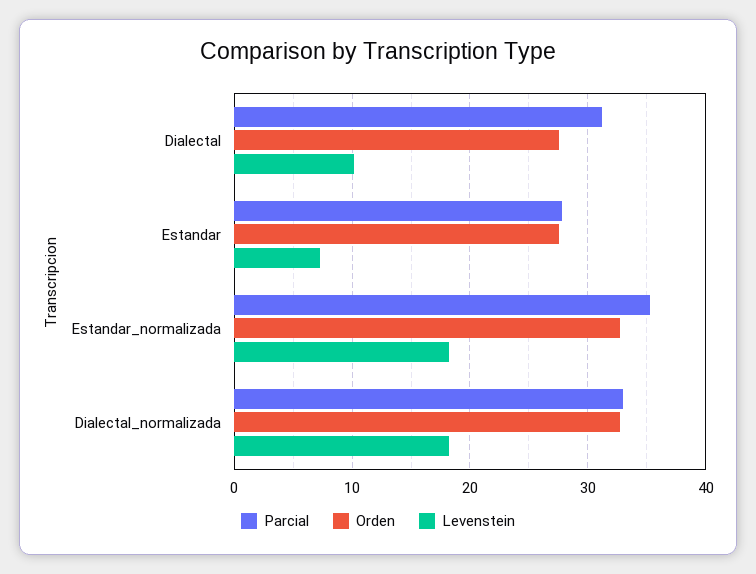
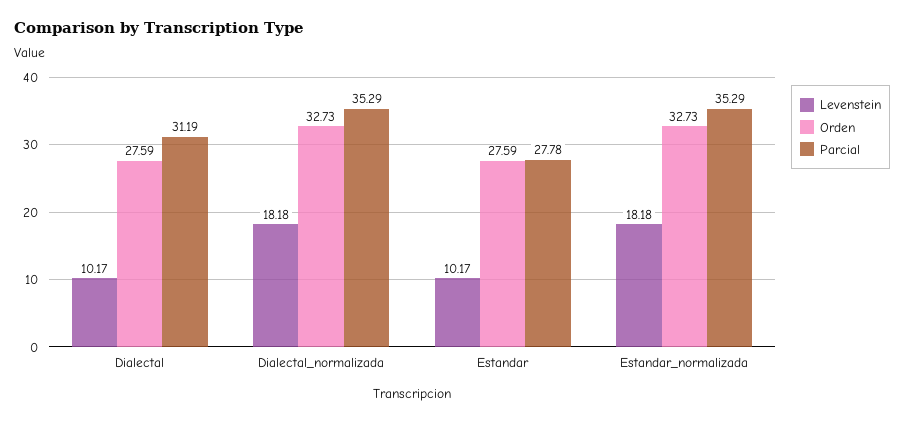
Levenstein, Estandar: 7 -> 10.17
Parcial, Dialectal_normalizada: 33 -> 35.29

